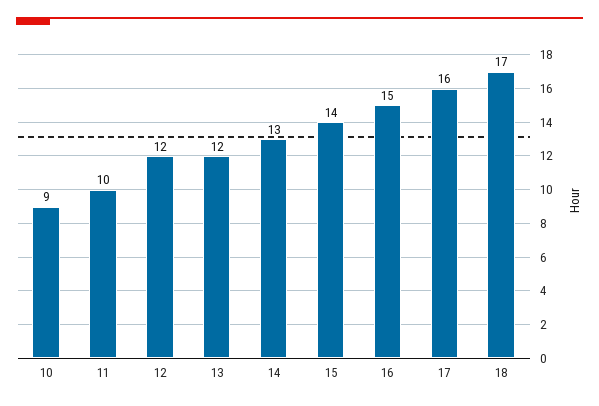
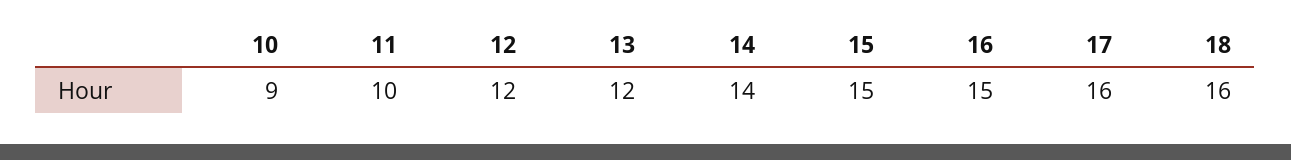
14: 13 -> 14
15: 14 -> 15
18: 17 -> 16

